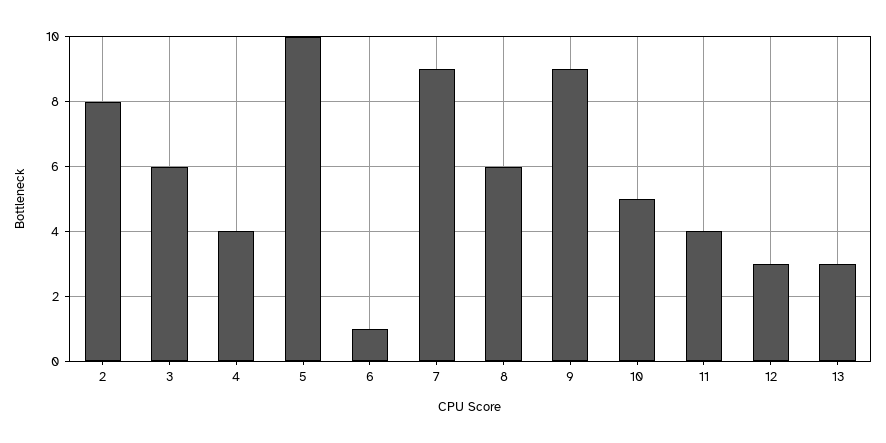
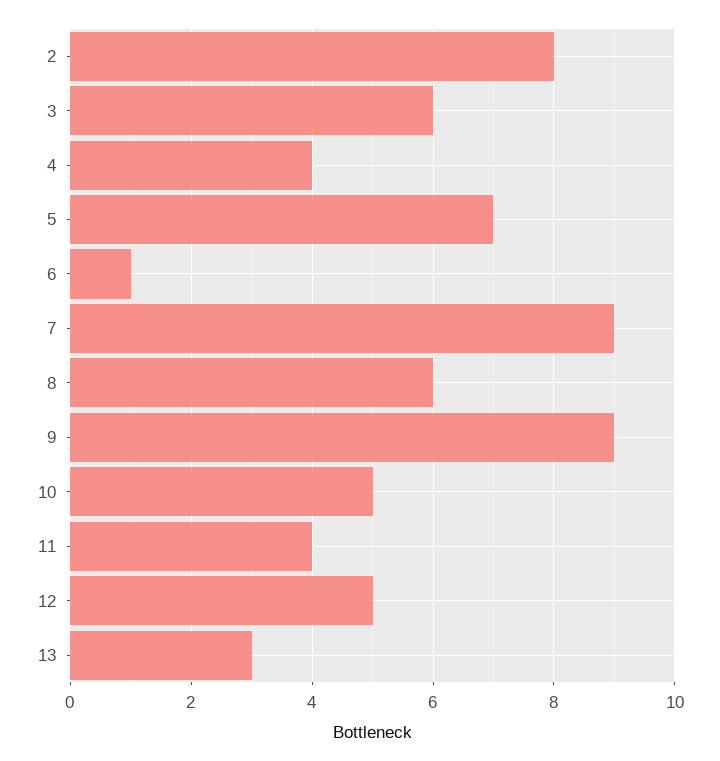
5: 10 -> 7
12: 3 -> 5

